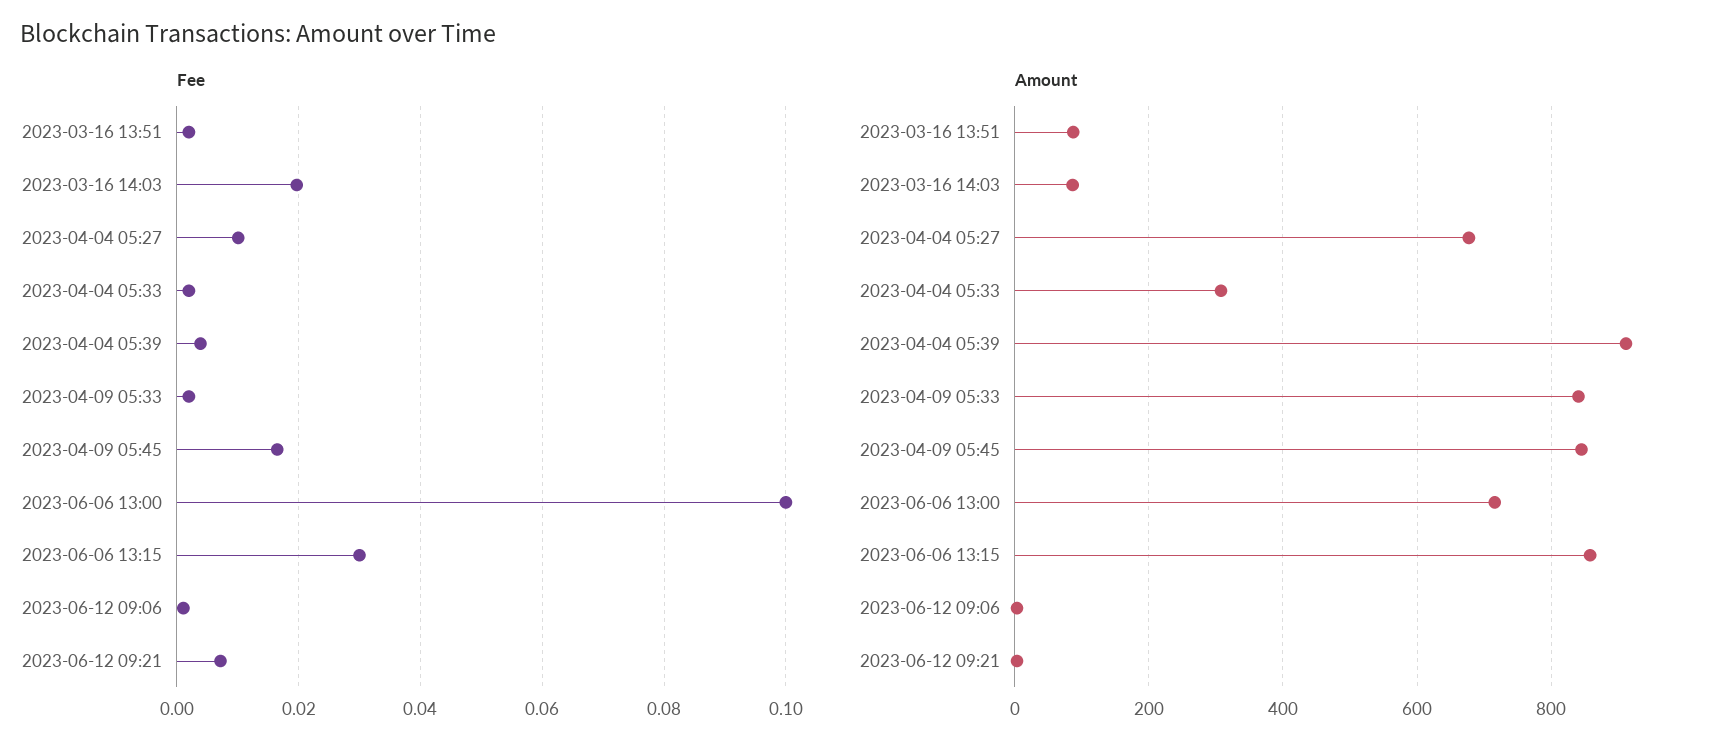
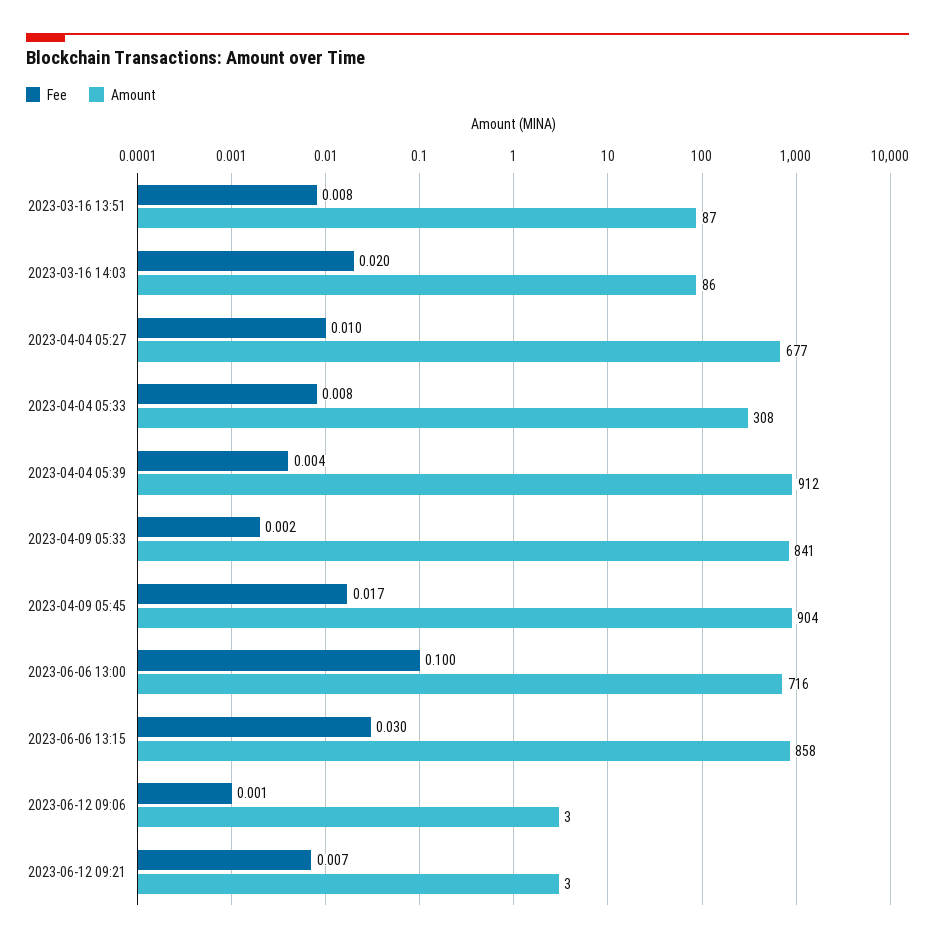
Fee, 2023-03-16 13:51: 0.002 -> 0.008
Fee, 2023-04-04 05:33: 0.002 -> 0.008
Amount, 2023-04-09 05:45: 840 -> 904

